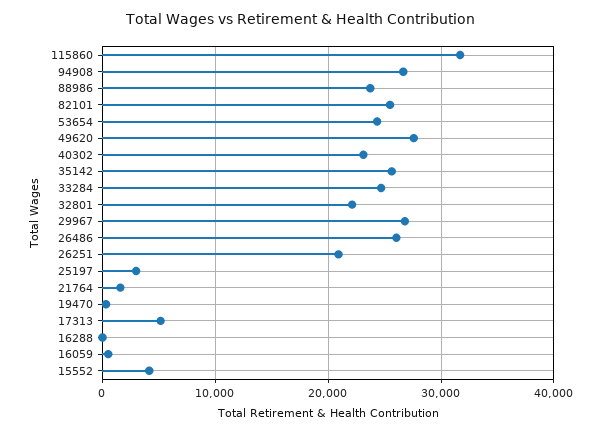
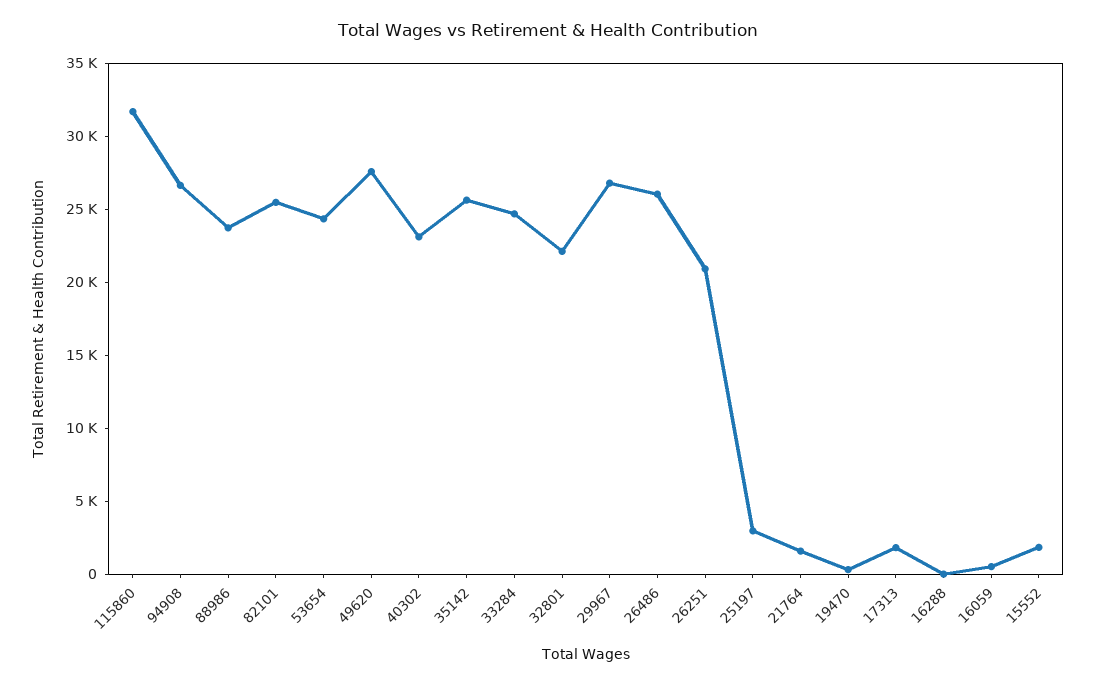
17313: 5000 -> 2000
15552: 4000 -> 2000

